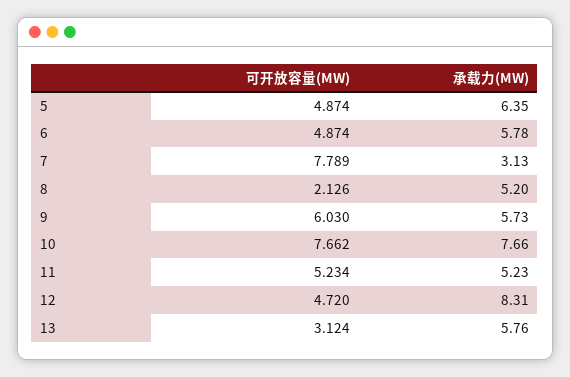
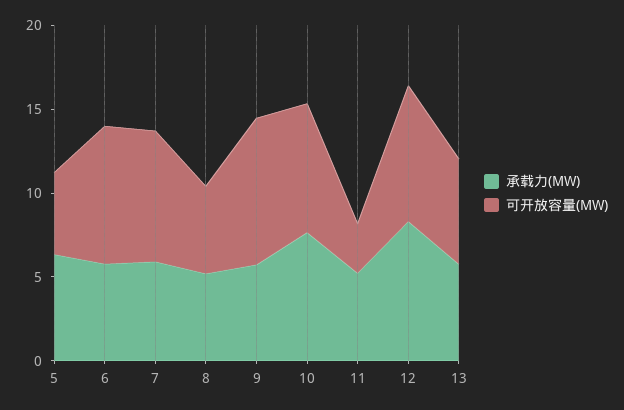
可开放容量(MW), 6: 4.874 -> 8
承载力(MW), 7: 3.13 -> 6
可开放容量(MW), 8: 2.126 -> 5
可开放容量(MW), 9: 6.03 -> 9
可开放容量(MW), 11: 5.234 -> 3
可开放容量(MW), 12: 4.72 -> 8
可开放容量(MW), 13: 3.124 -> 6

